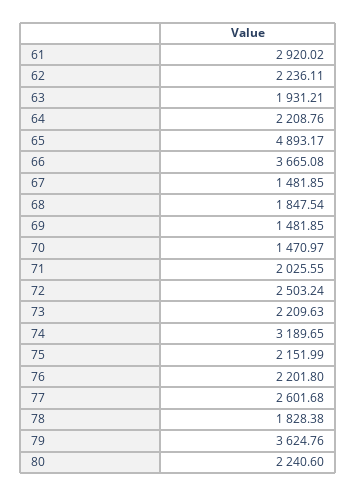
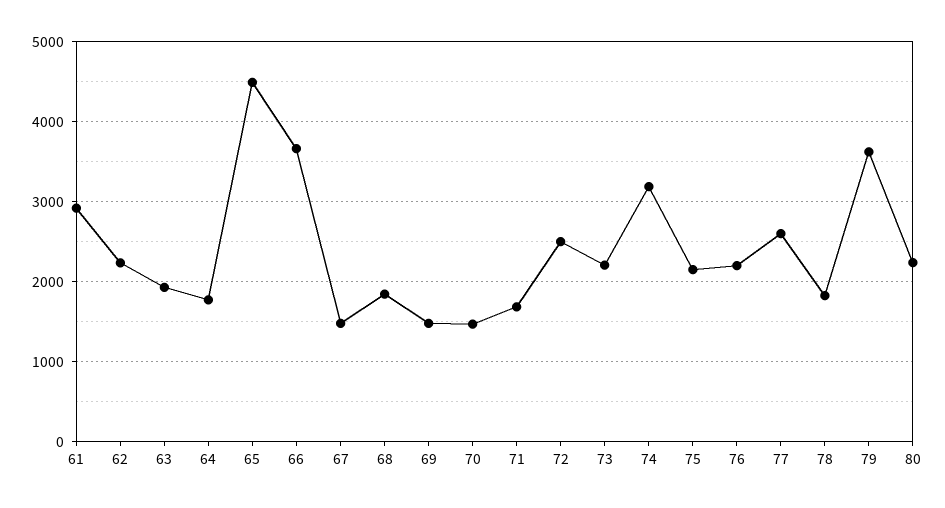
64: 2208.76 -> 1800
65: 4893.17 -> 4500
71: 2025.55 -> 1700

